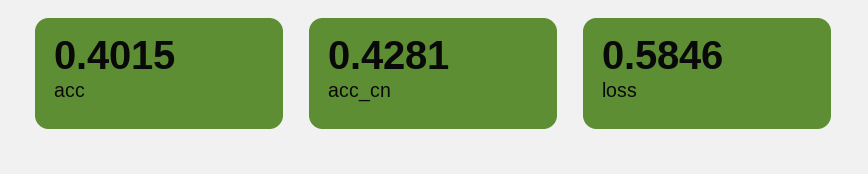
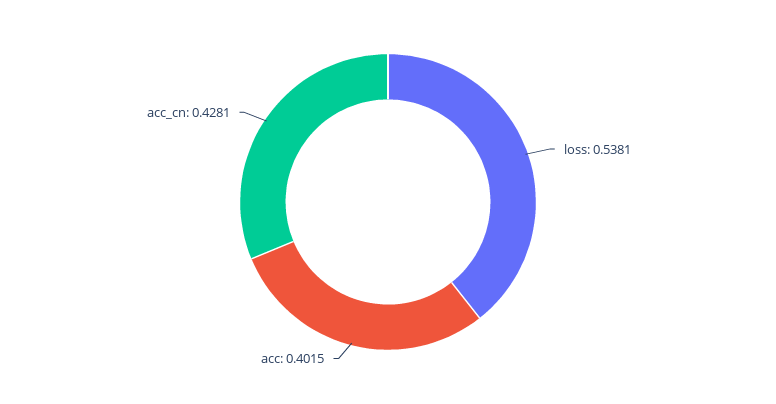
loss: 0.5846 -> 0.5381

